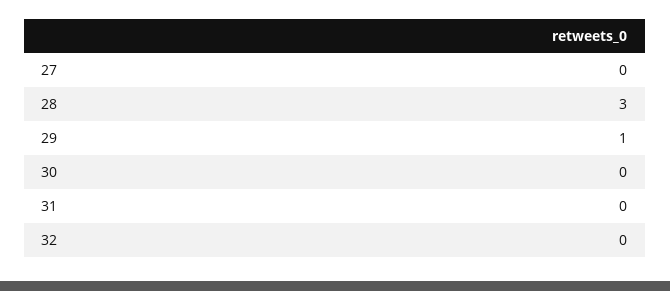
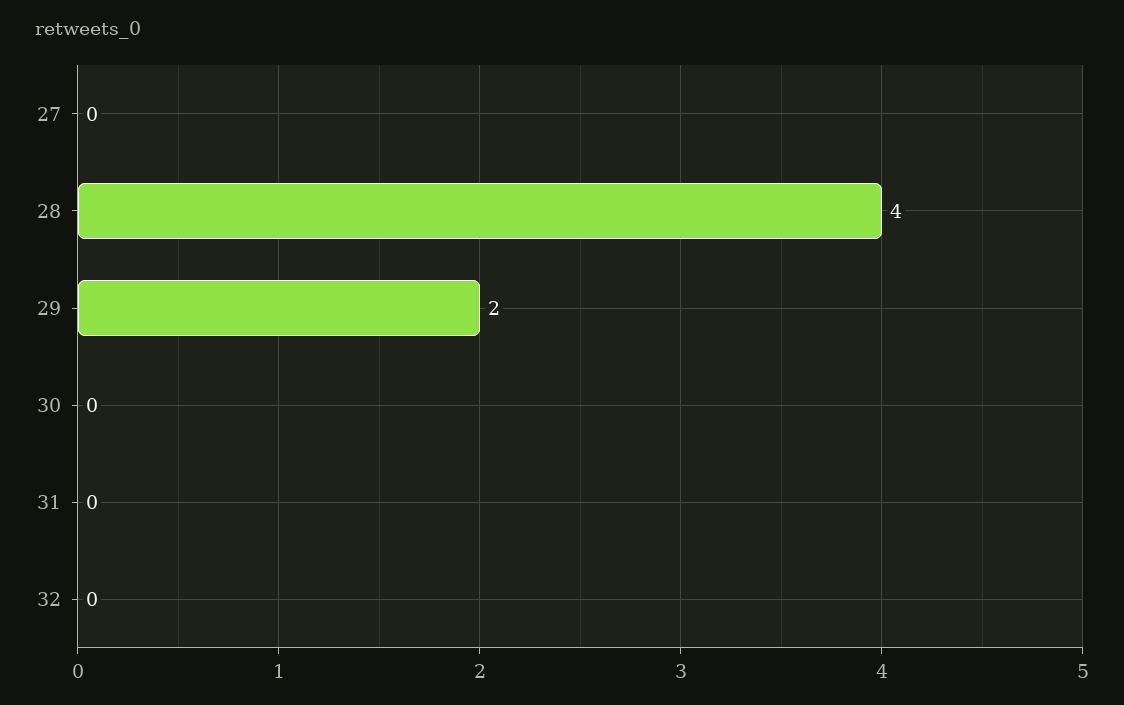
28: 3 -> 4
29: 1 -> 2

